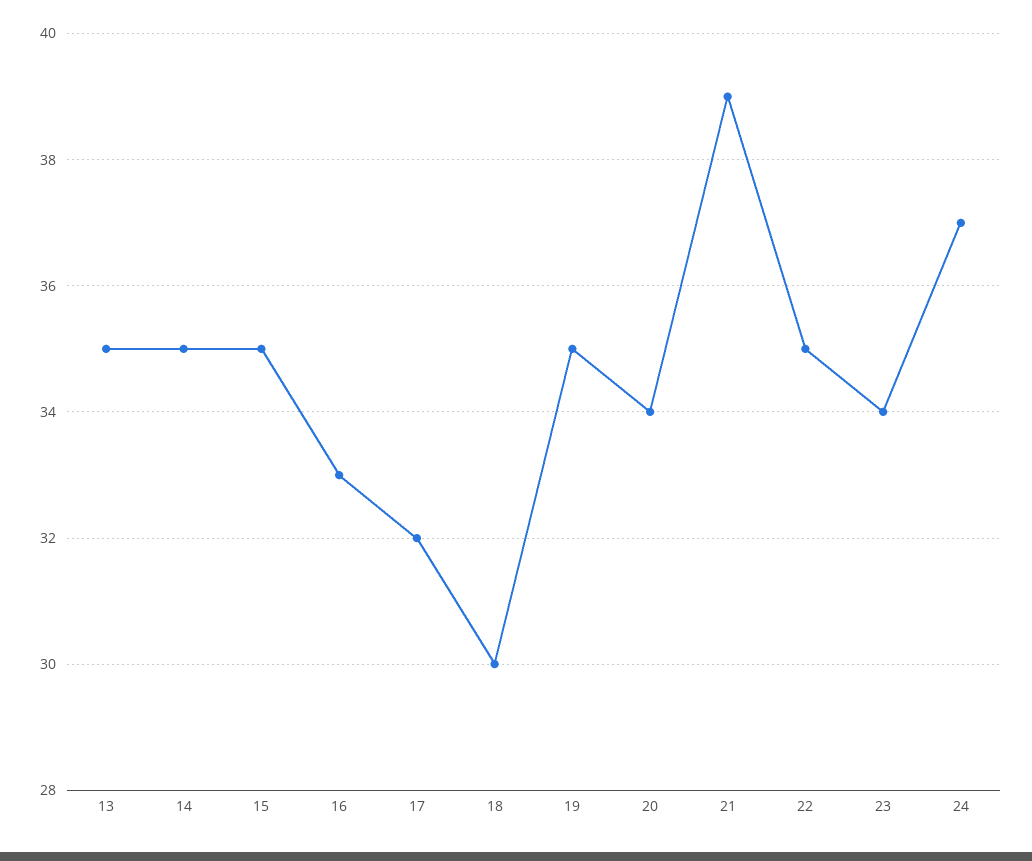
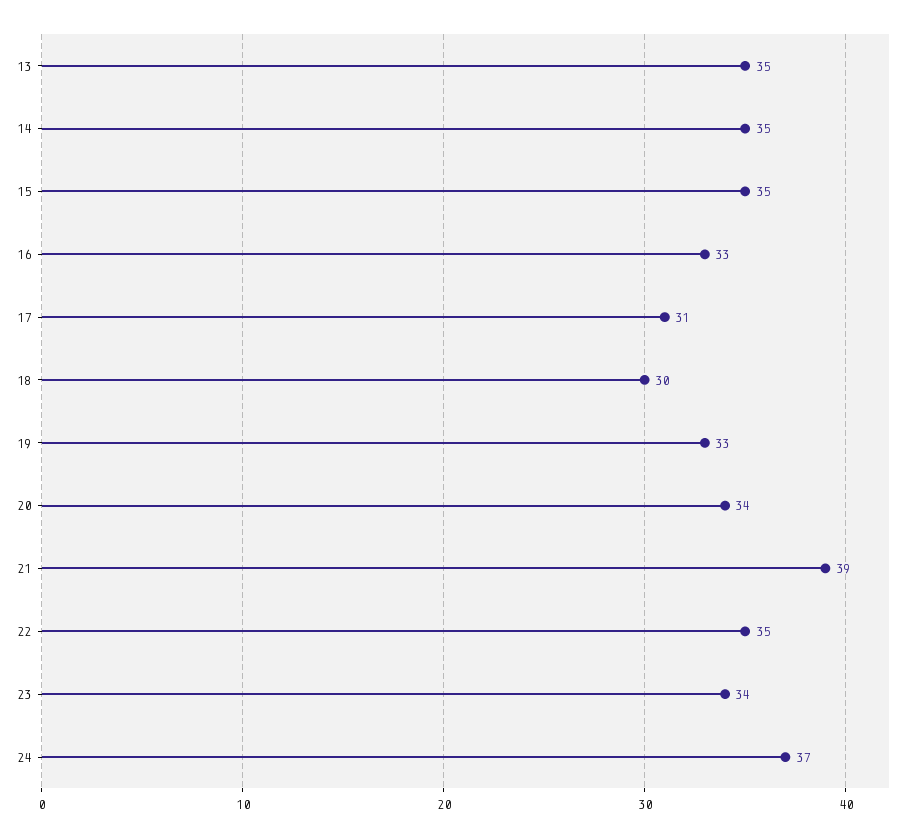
17: 32 -> 31
19: 35 -> 33

